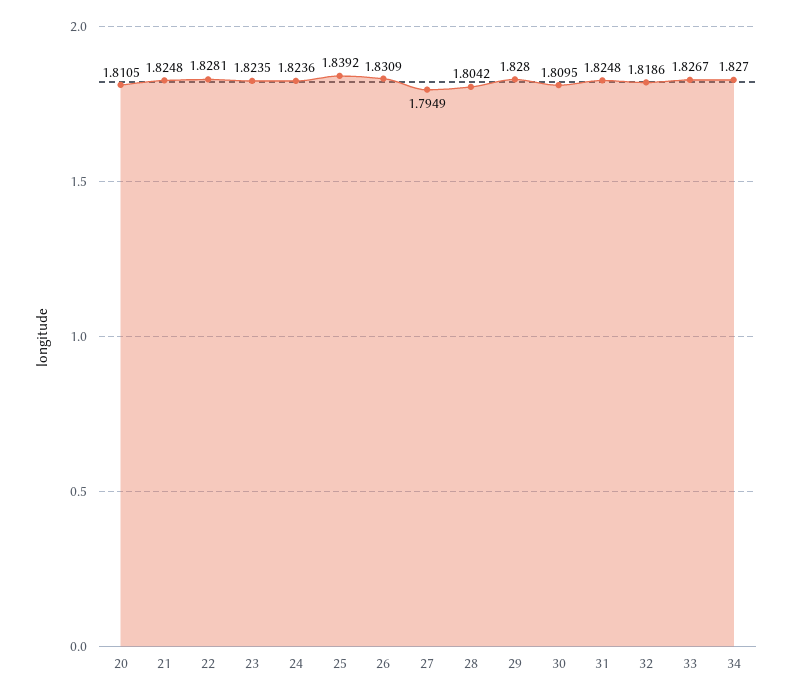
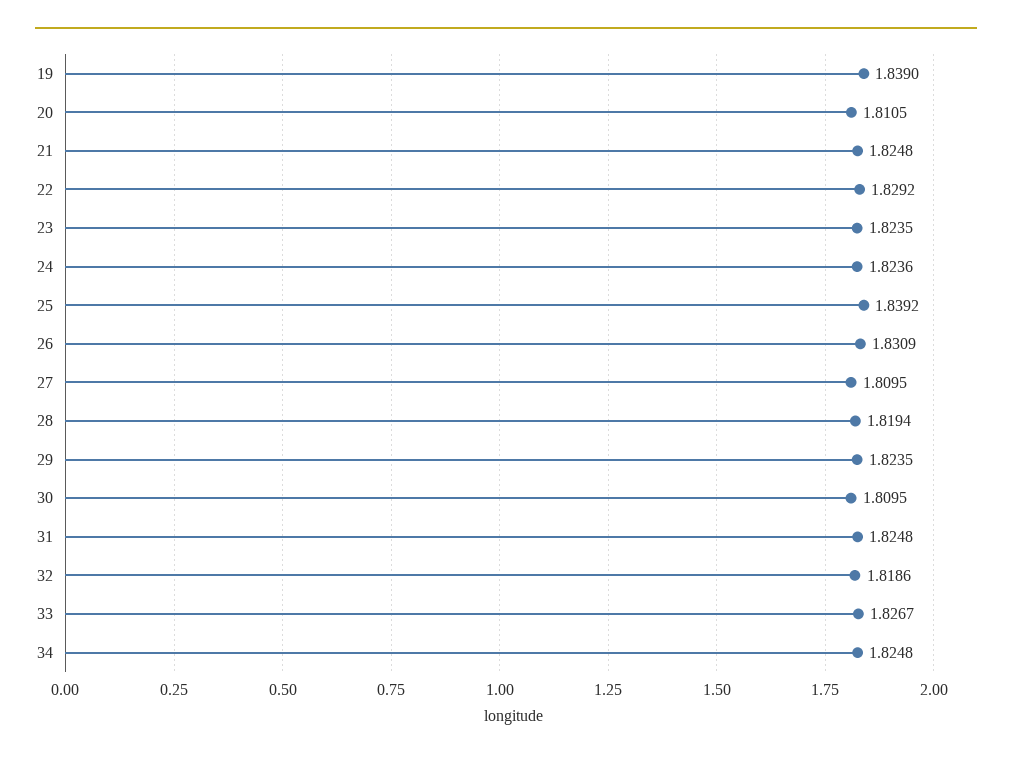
22: 1.8281 -> 1.8292
27: 1.7949 -> 1.8095
28: 1.8042 -> 1.8194
29: 1.828 -> 1.8235
34: 1.827 -> 1.8248
19: none -> 1.839

